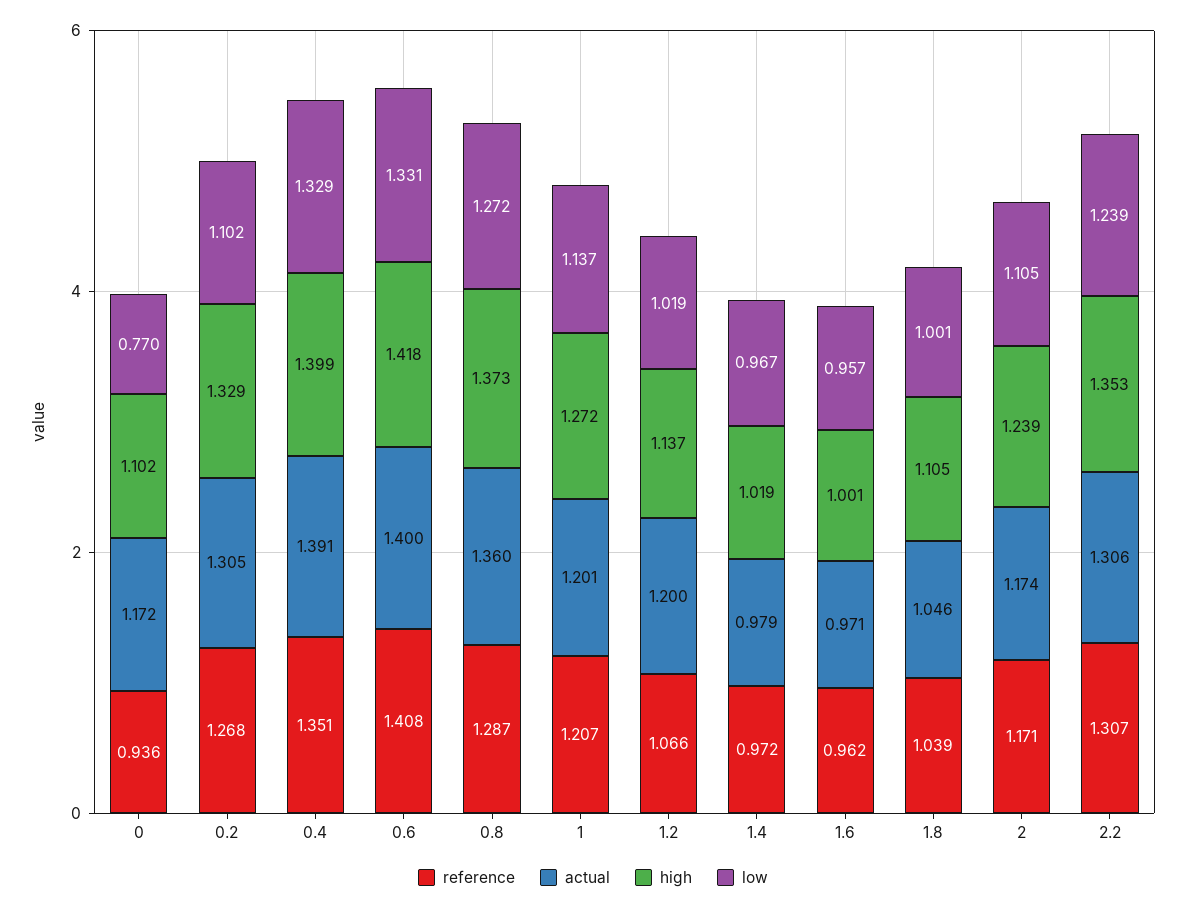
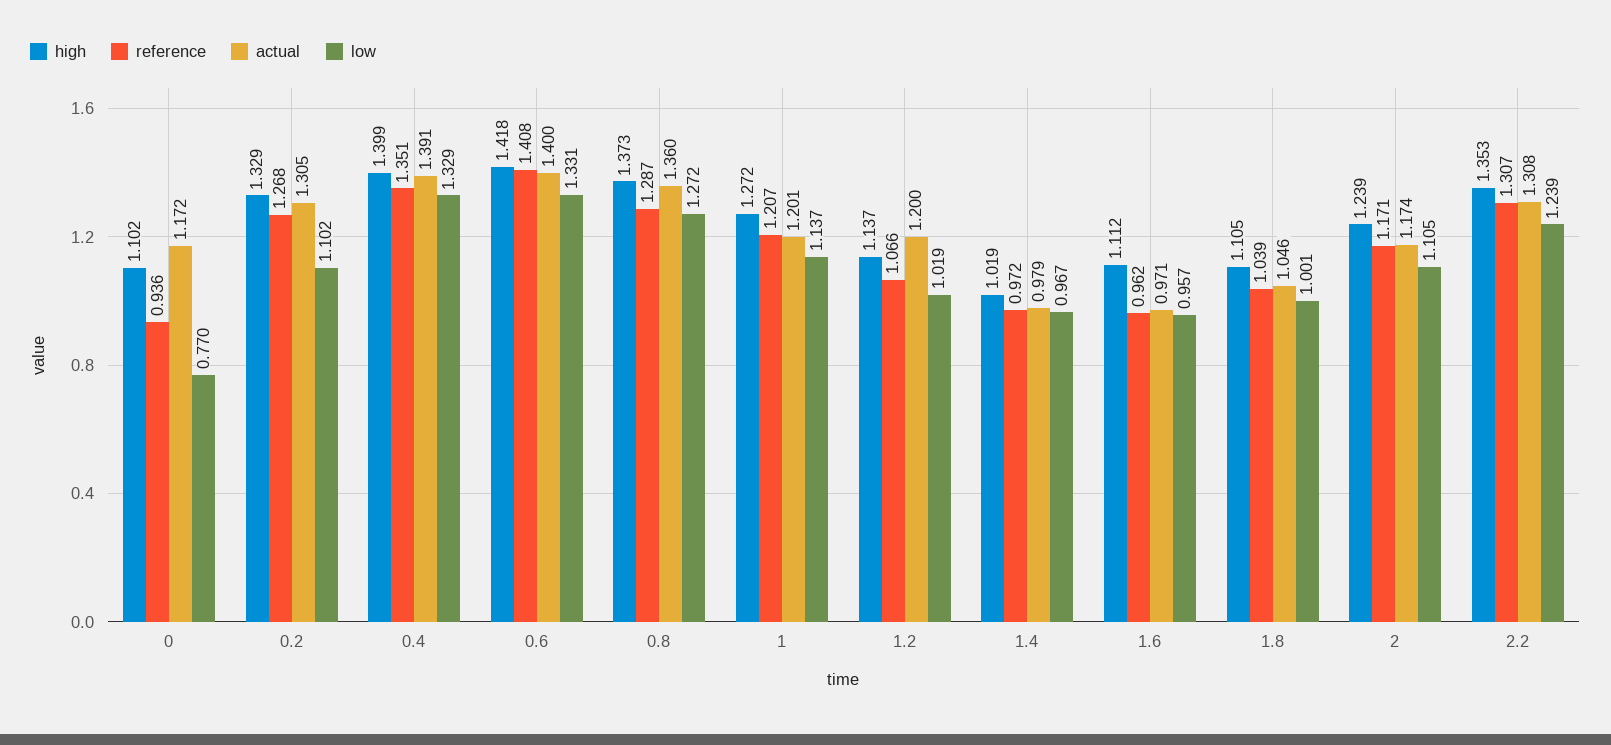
high, 1.6: 1.001 -> 1.112
actual, 2.2: 1.306 -> 1.308

